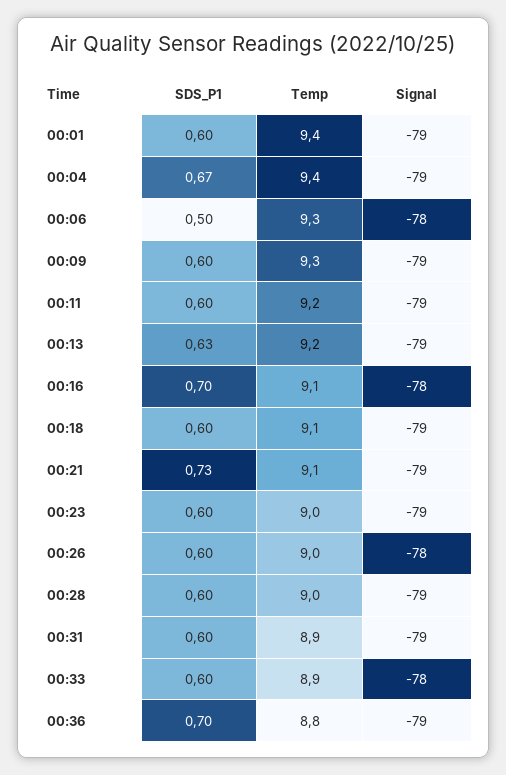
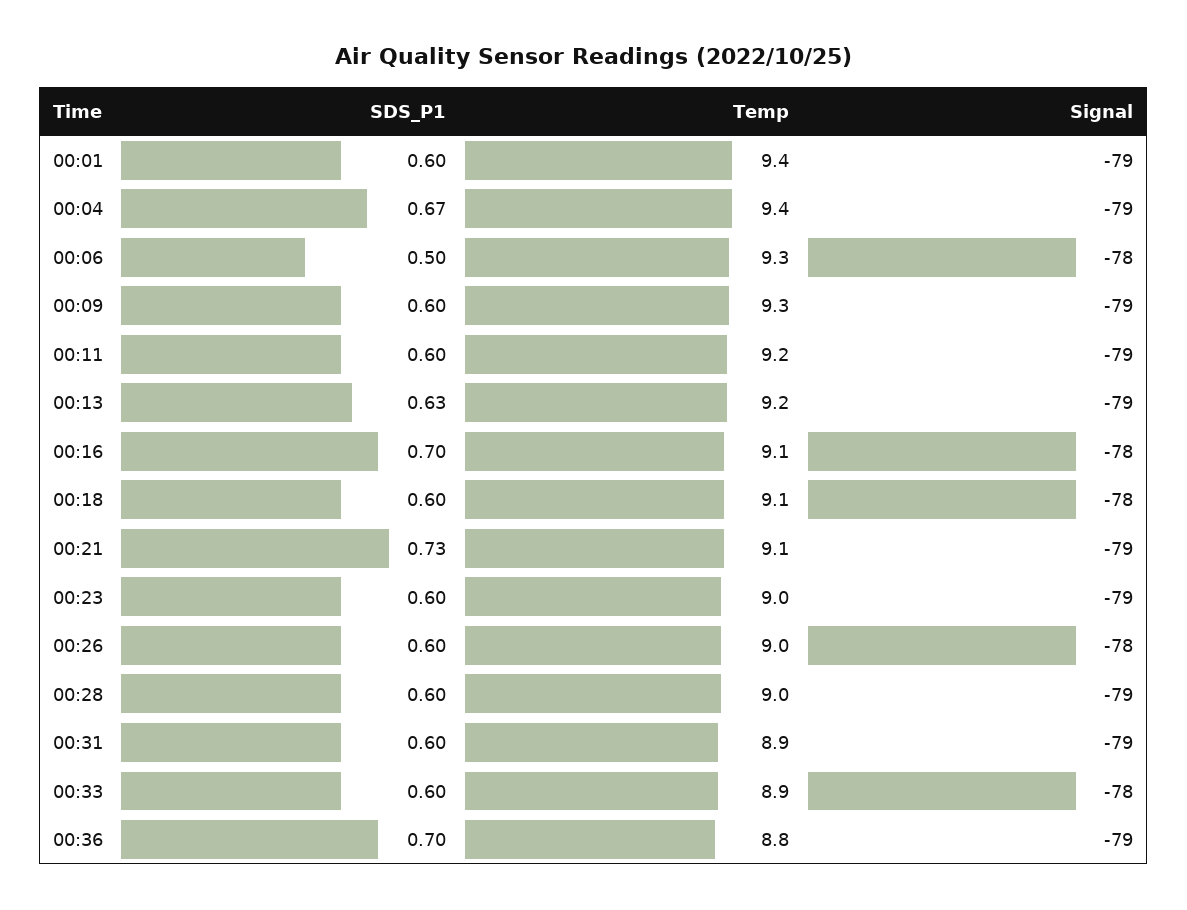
Signal, 00:18: -79 -> -78

